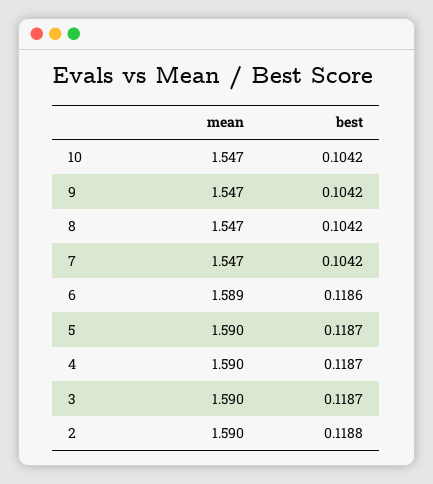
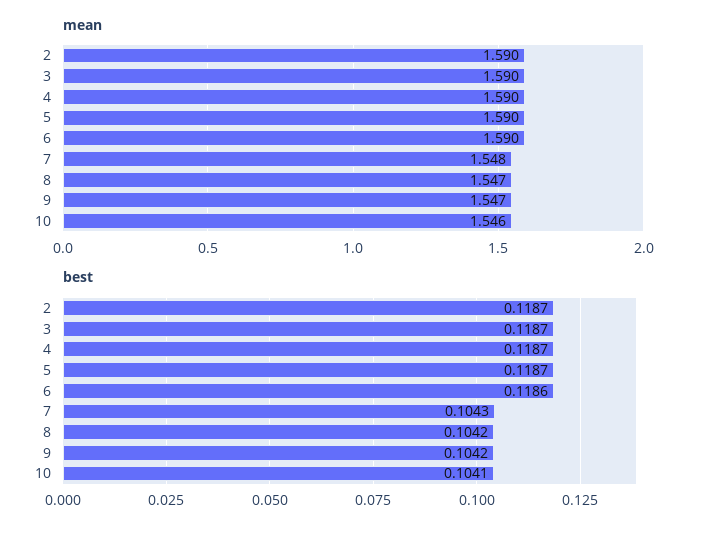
mean, 10: 1.547 -> 1.546
best, 10: 0.1042 -> 0.1041
mean, 7: 1.547 -> 1.548
best, 7: 0.1042 -> 0.1043
mean, 6: 1.589 -> 1.59
best, 2: 0.1188 -> 0.1187

